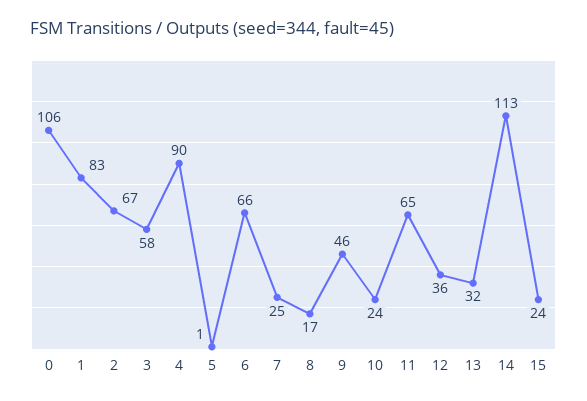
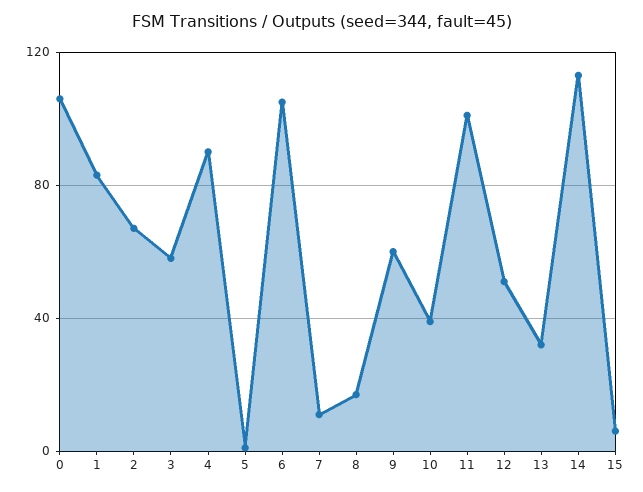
6: 66 -> 105
7: 25 -> 10
9: 46 -> 60
10: 24 -> 40
11: 65 -> 100
12: 36 -> 50
15: 24 -> 5

